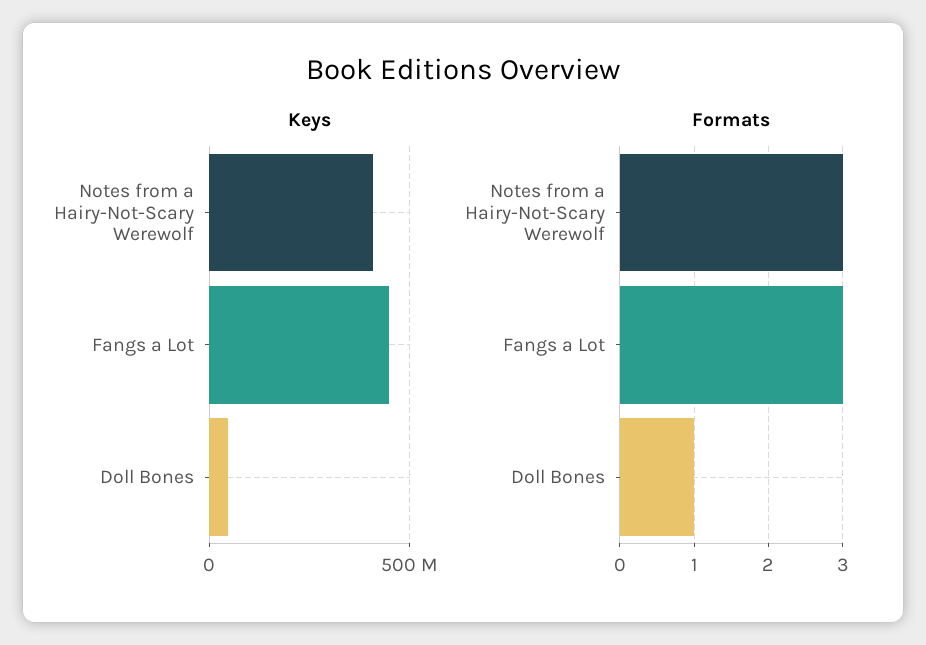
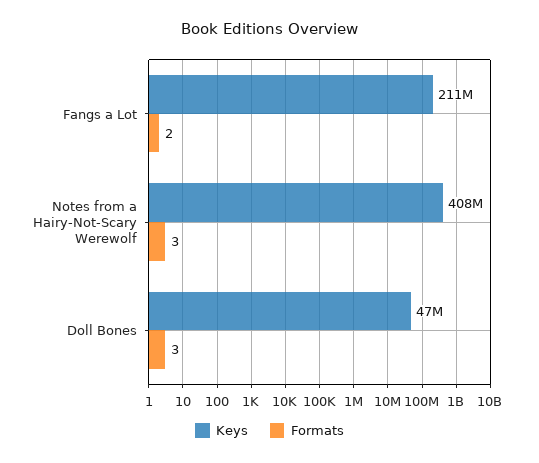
Keys, Fangs a Lot: 450000000 -> 211000000
Formats, Fangs a Lot: 3 -> 2
Formats, Doll Bones: 1 -> 3

